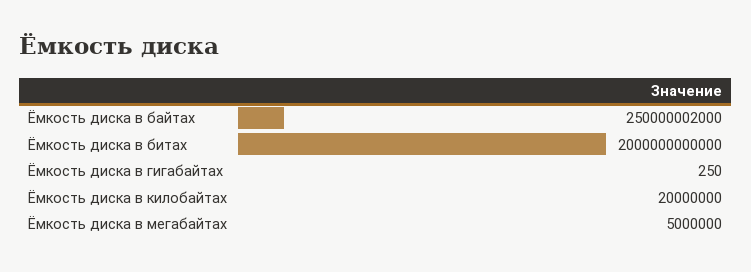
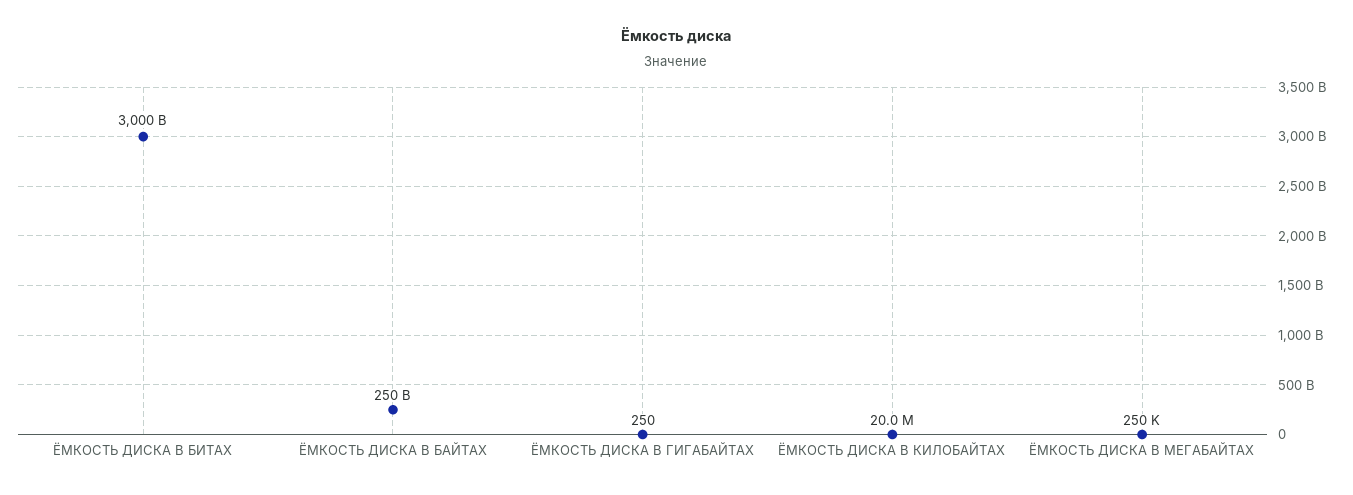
Ёмкость диска в байтах: 250000002000 -> 250000000000
Ёмкость диска в битах: 2000000000000 -> 3000000000000
Ёмкость диска в мегабайтах: 5000000 -> 250000

